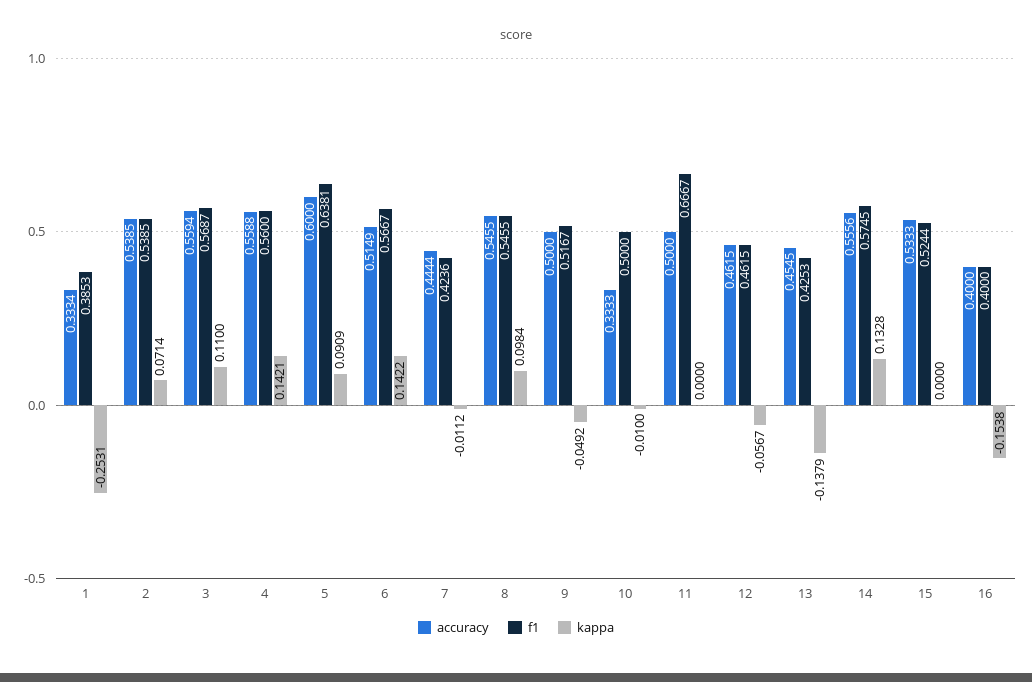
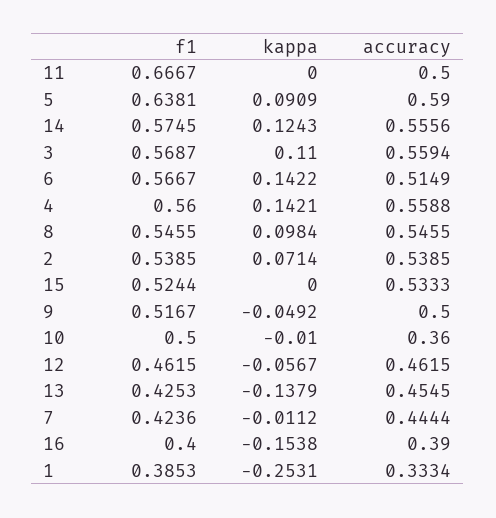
accuracy, 5: 0.6 -> 0.59
accuracy, 10: 0.3333 -> 0.36
kappa, 14: 0.1328 -> 0.1243
accuracy, 16: 0.4 -> 0.39

